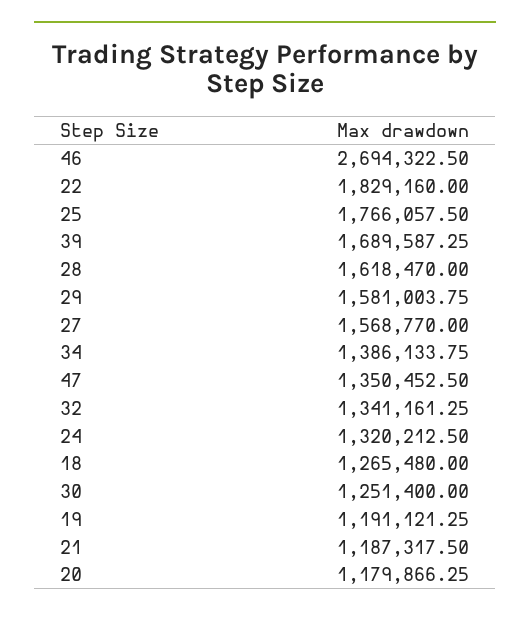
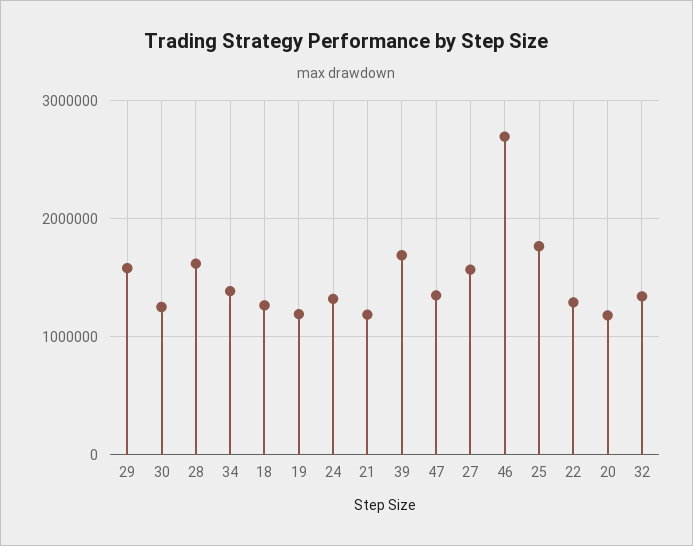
22: 1829160 -> 1300000

